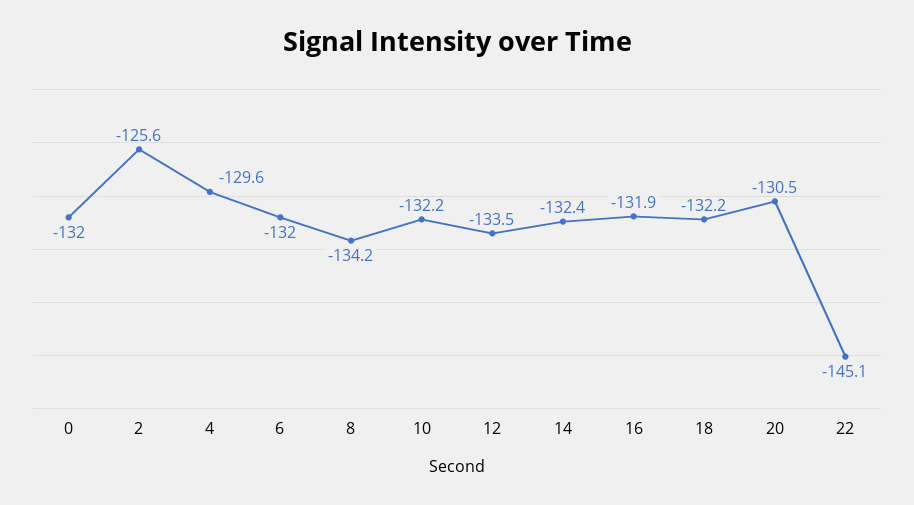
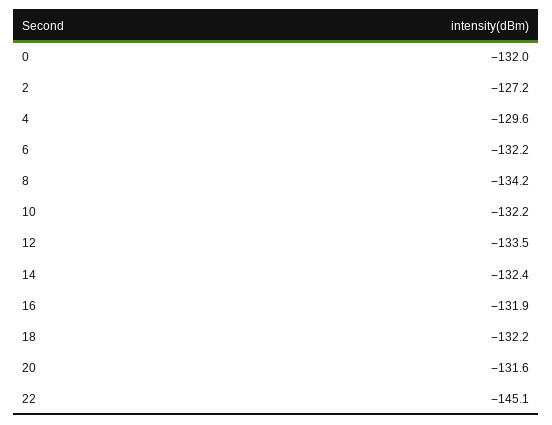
2: -125.6 -> -127.2
6: -132 -> -132.2
20: -130.5 -> -131.6

